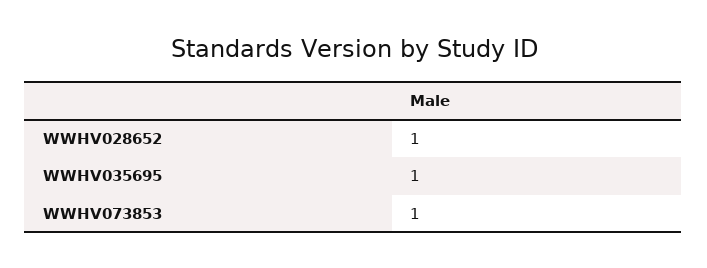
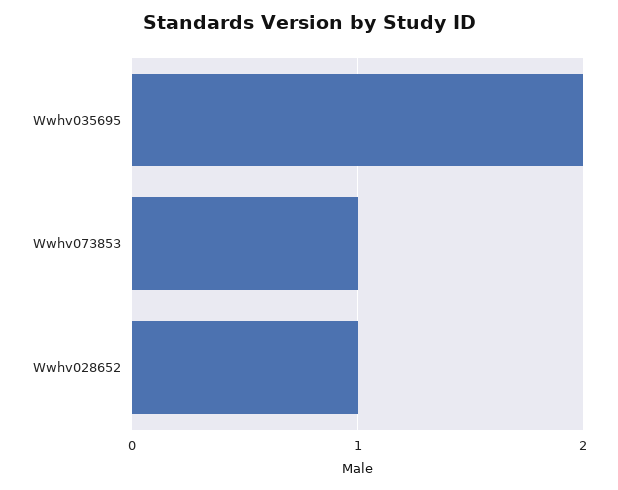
WWHV035695: 1 -> 2

